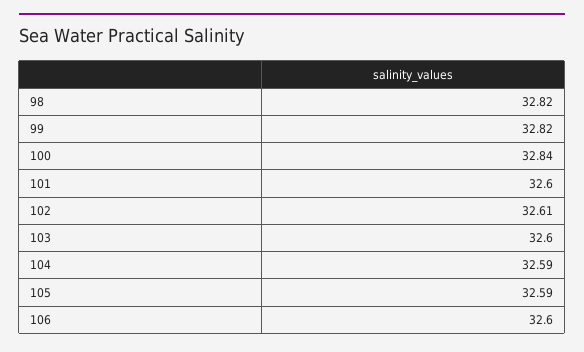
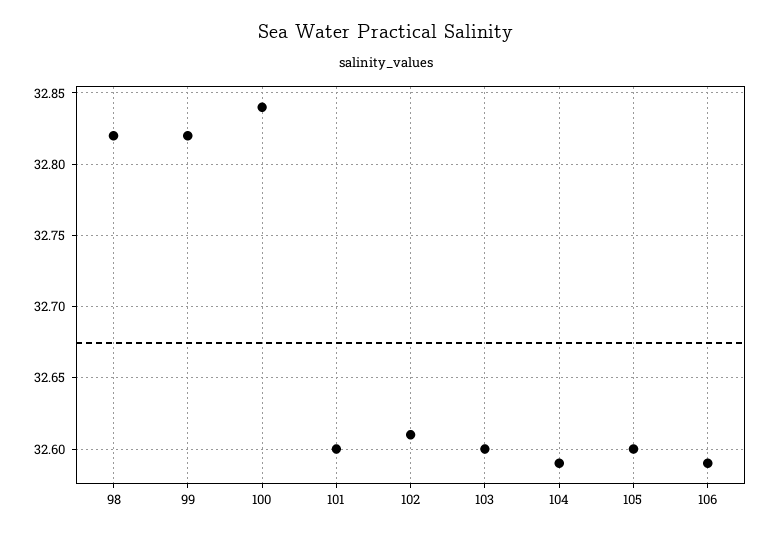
105: 32.59 -> 32.6
106: 32.6 -> 32.59

